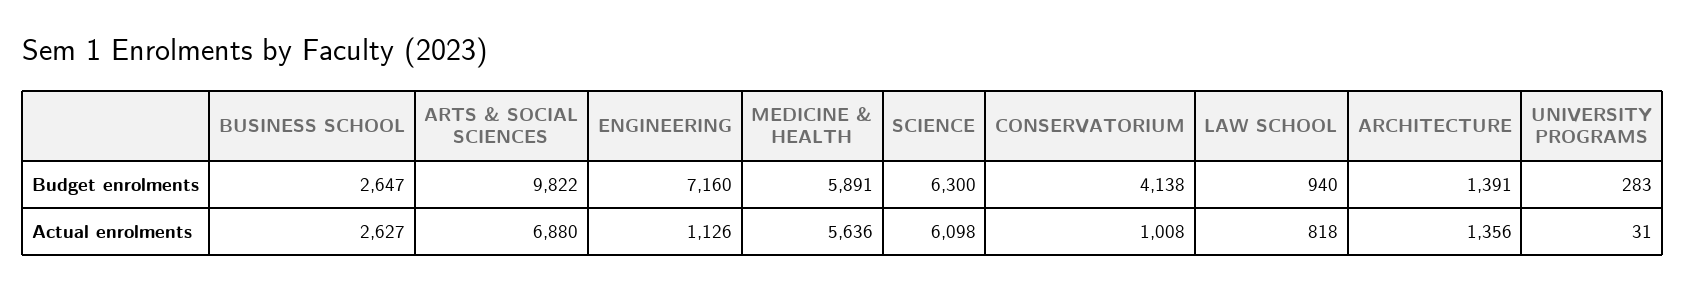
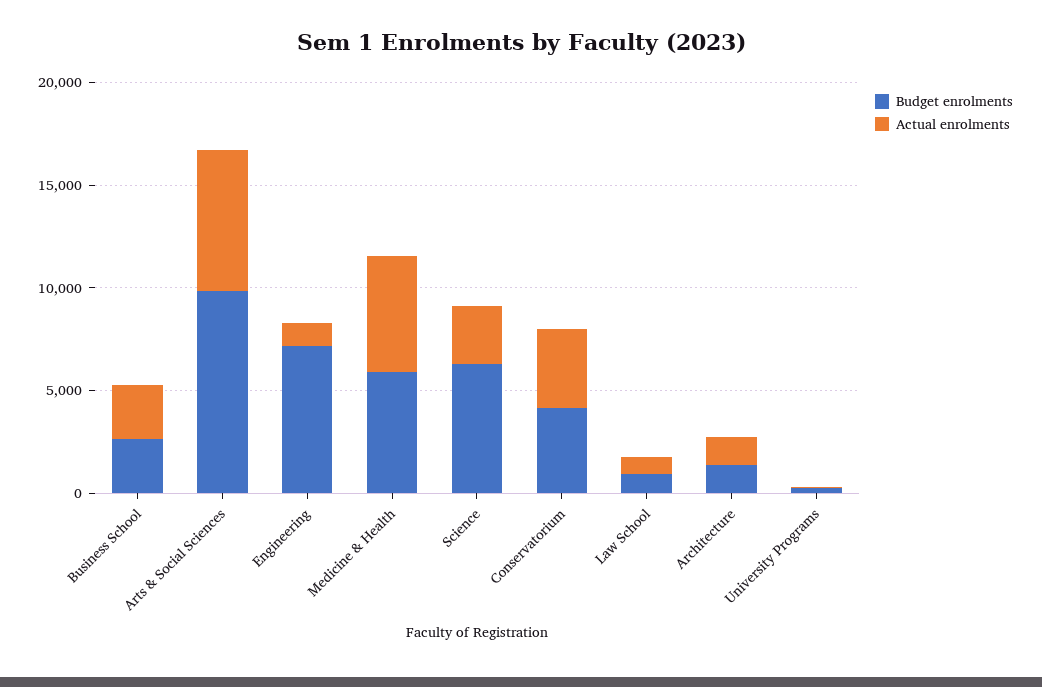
Actual enrolments, SCIENCE: 6098 -> 3000
Actual enrolments, CONSERVATORIUM: 1008 -> 4000

